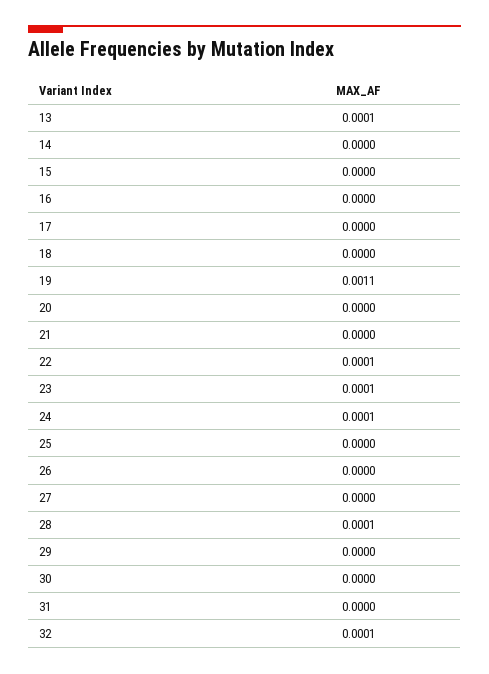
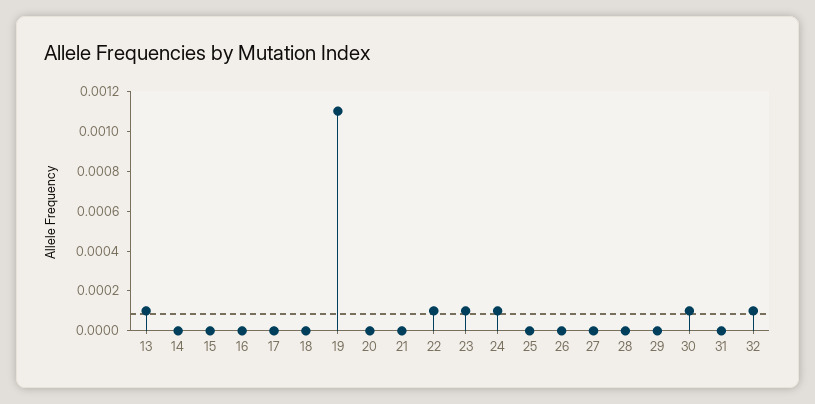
28: 0.0001 -> 0
30: 0 -> 0.0001

